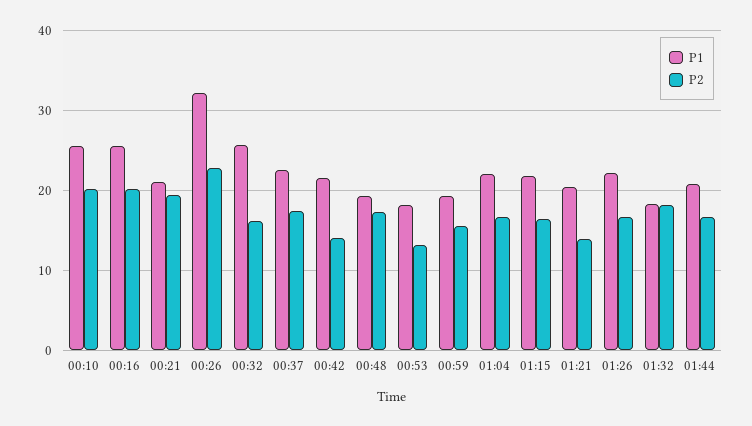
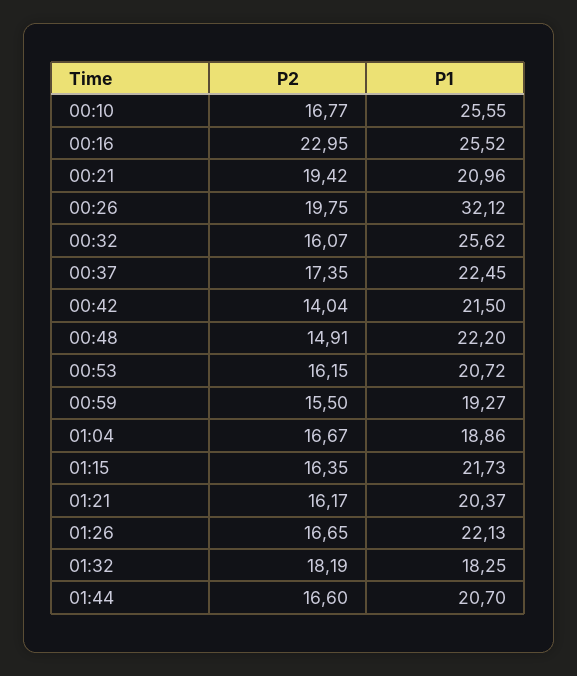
P2, 00:10: 20 -> 16.77
P2, 00:16: 20 -> 22.95
P2, 00:26: 23 -> 19.75
P1, 00:48: 19 -> 22.2
P2, 00:48: 17 -> 14.91
P1, 00:53: 18 -> 20.72
P2, 00:53: 13 -> 16.15
P1, 01:04: 22 -> 18.86
P2, 01:21: 14 -> 16.17

